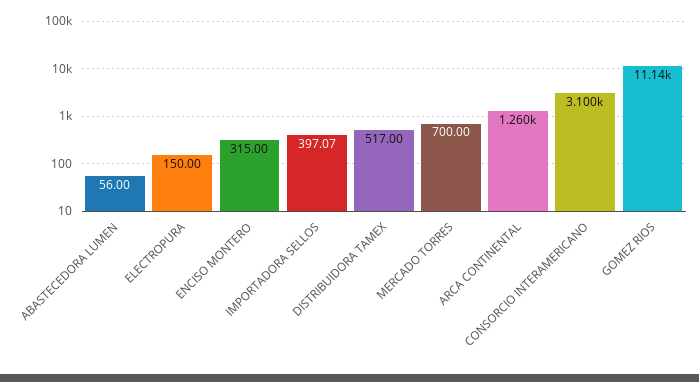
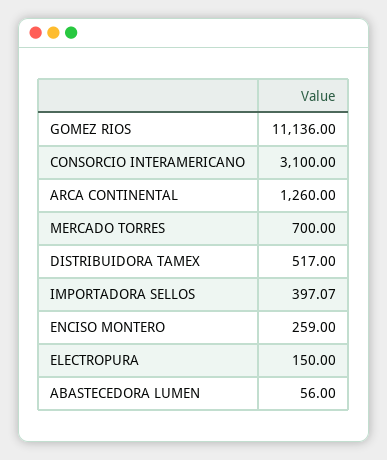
ENCISO MONTERO: 315 -> 259

